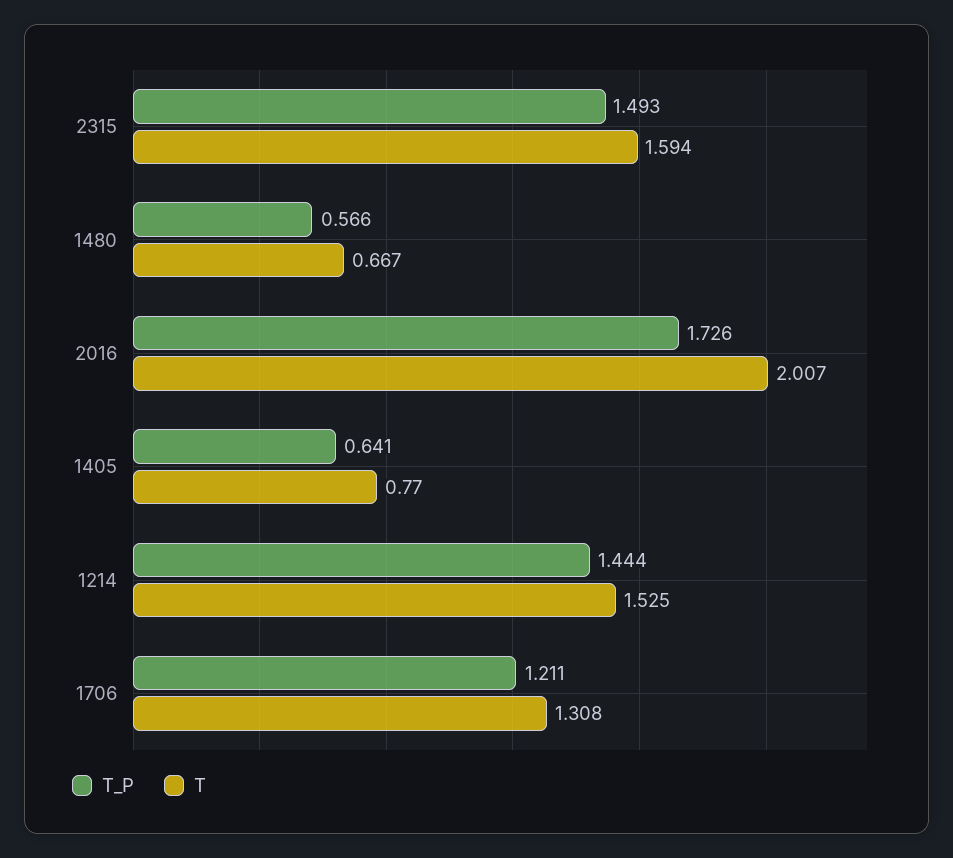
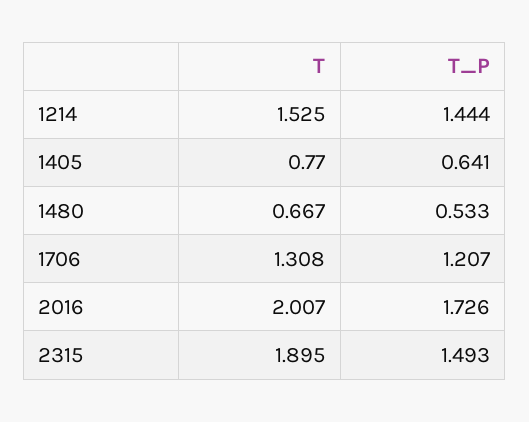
T, 2315: 1.594 -> 1.895
T_P, 1480: 0.566 -> 0.533
T_P, 1706: 1.211 -> 1.207

